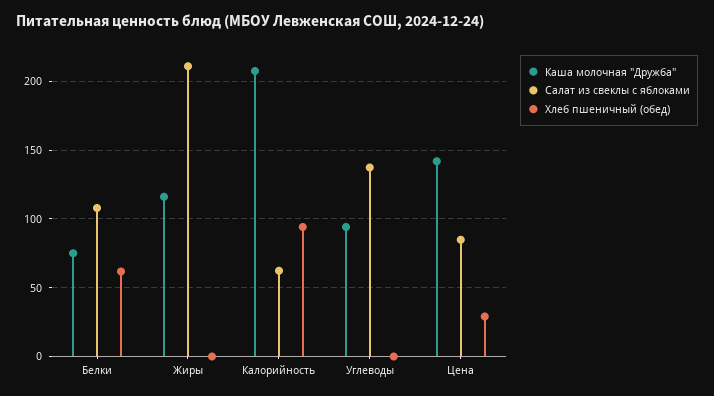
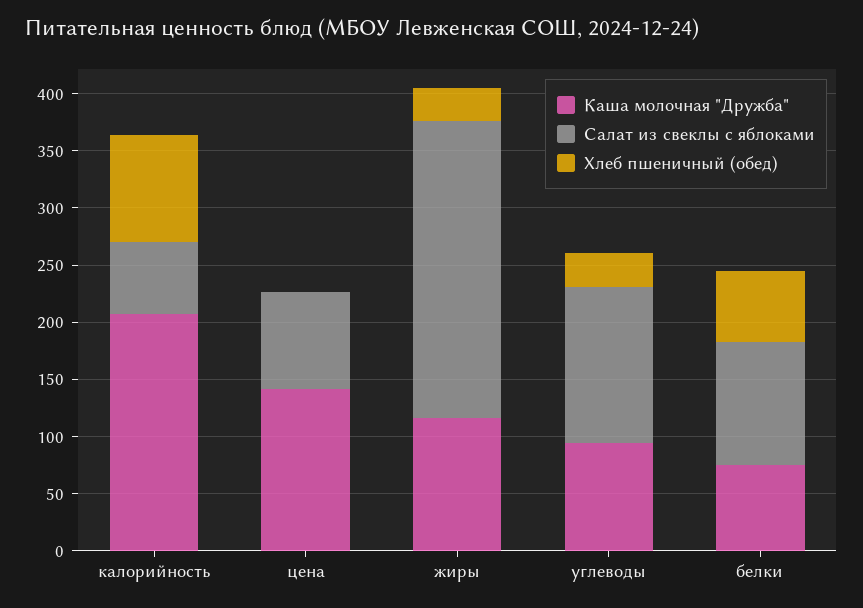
Салат из свеклы с яблоками, Жиры: 210 -> 260
Хлеб пшеничный (обед), Жиры: 0 -> 30
Хлеб пшеничный (обед), Углеводы: 0 -> 30
Хлеб пшеничный (обед), Цена: 30 -> 0

